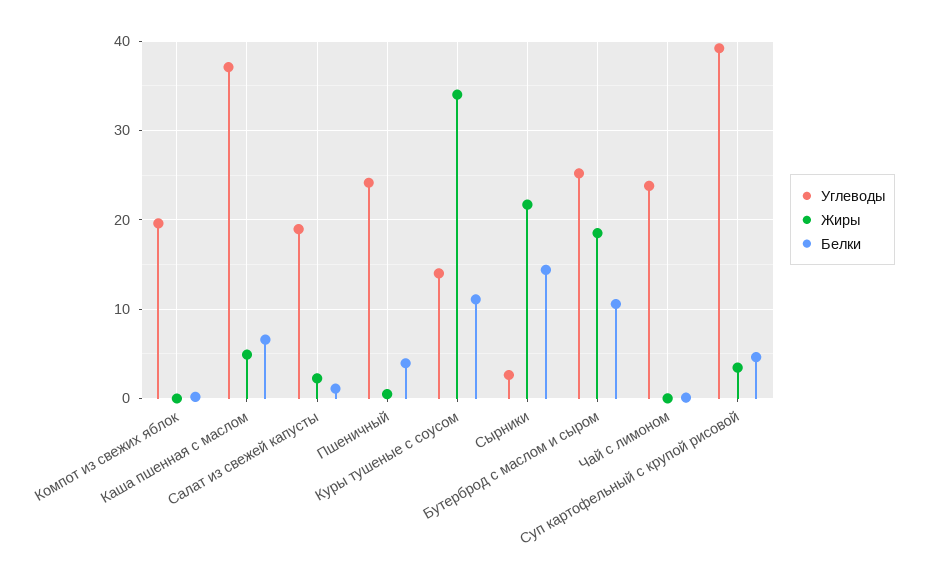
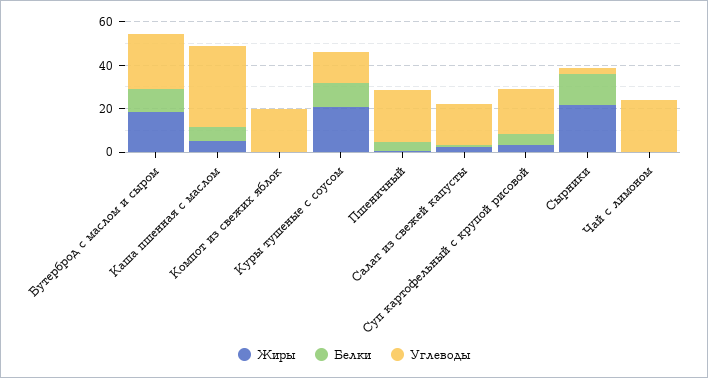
Жиры, Куры тушеные с соусом: 34 -> 20
Углеводы, Суп картофельный с крупой рисовой: 39 -> 20

